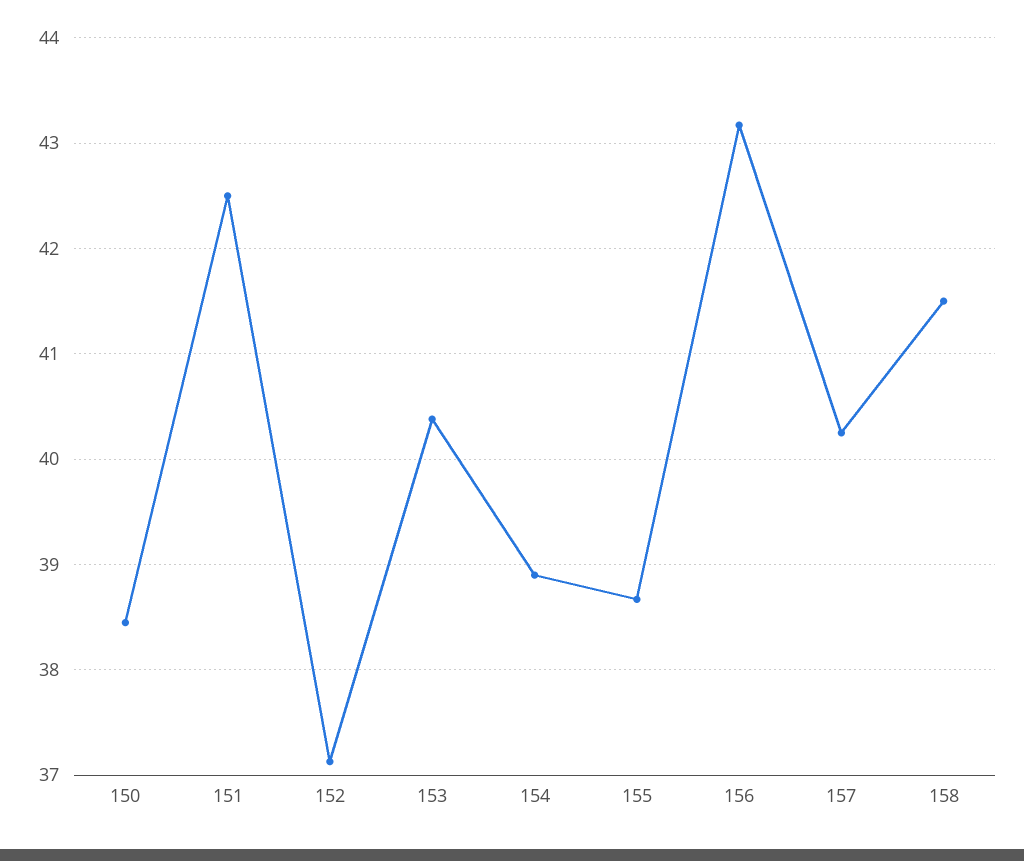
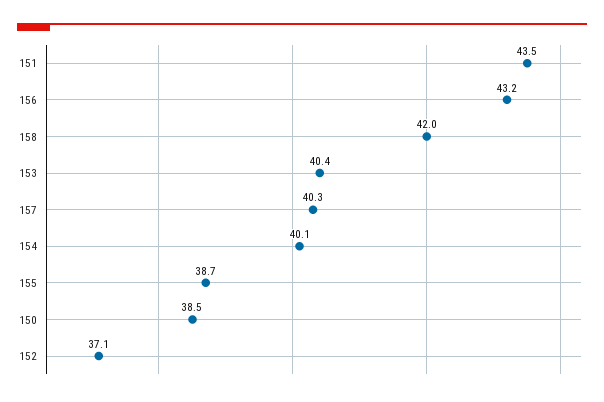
151: 42.5 -> 43.5
154: 38.9 -> 40.1
158: 41.5 -> 42

